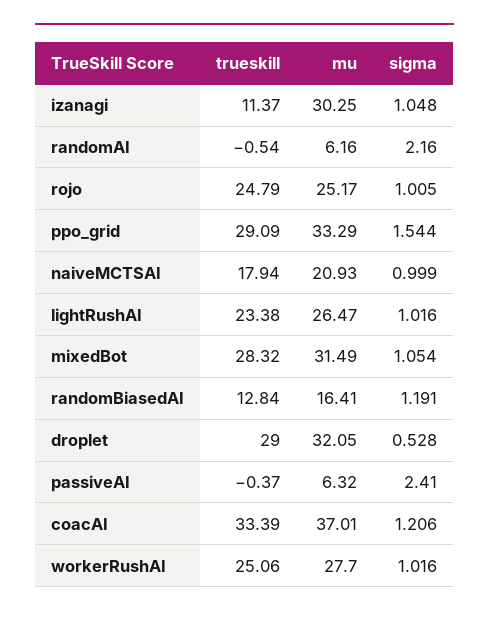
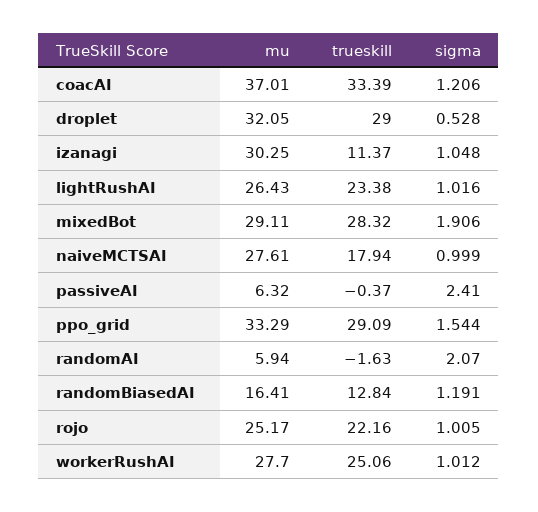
trueskill, randomAI: -0.54 -> -1.63
mu, randomAI: 6.16 -> 5.94
sigma, randomAI: 2.16 -> 2.07
trueskill, rojo: 24.79 -> 22.16
mu, naiveMCTSAI: 20.93 -> 27.61
mu, lightRushAI: 26.47 -> 26.43
mu, mixedBot: 31.49 -> 29.11
sigma, mixedBot: 1.054 -> 1.906
sigma, workerRushAI: 1.016 -> 1.012

